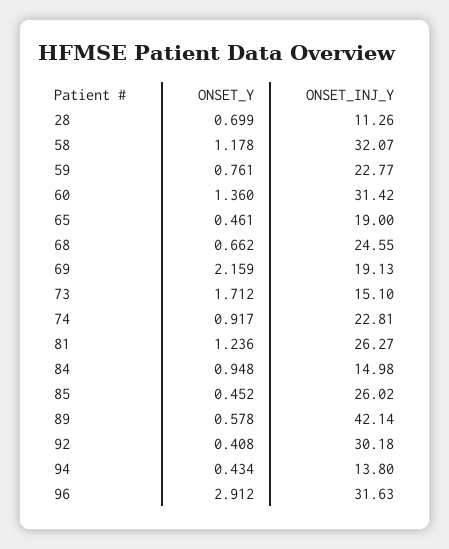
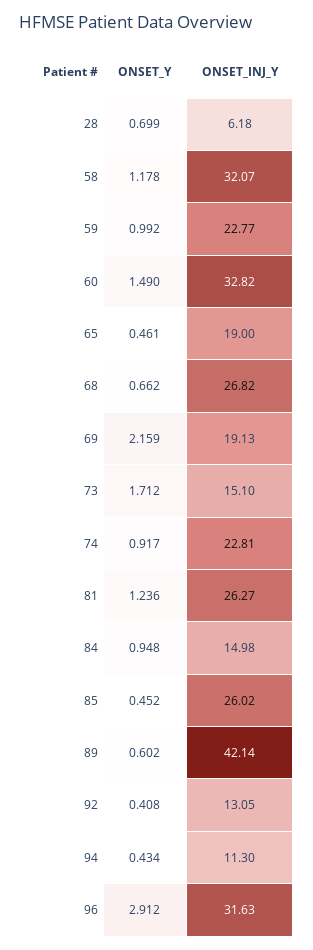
ONSET_INJ_Y, 28: 11.26 -> 6.18
ONSET_Y, 59: 0.761 -> 0.992
ONSET_Y, 60: 1.36 -> 1.49
ONSET_INJ_Y, 60: 31.42 -> 32.82
ONSET_INJ_Y, 68: 24.55 -> 26.82
ONSET_Y, 89: 0.578 -> 0.602
ONSET_INJ_Y, 92: 30.18 -> 13.05
ONSET_INJ_Y, 94: 13.8 -> 11.3

